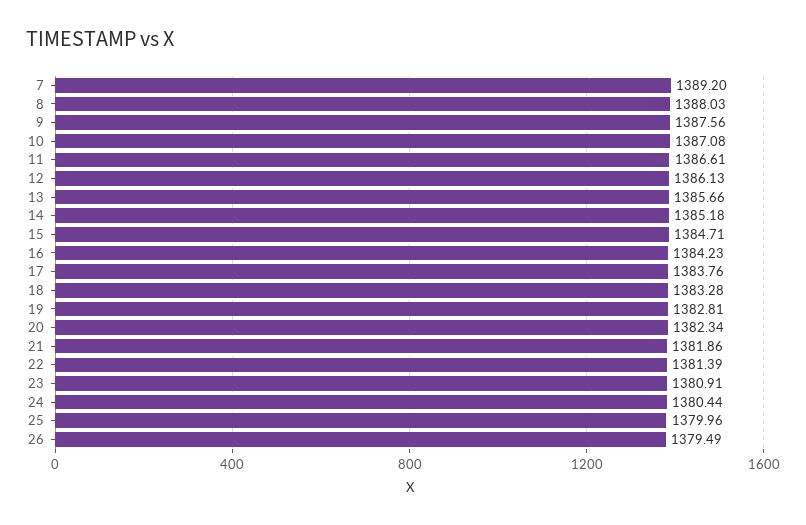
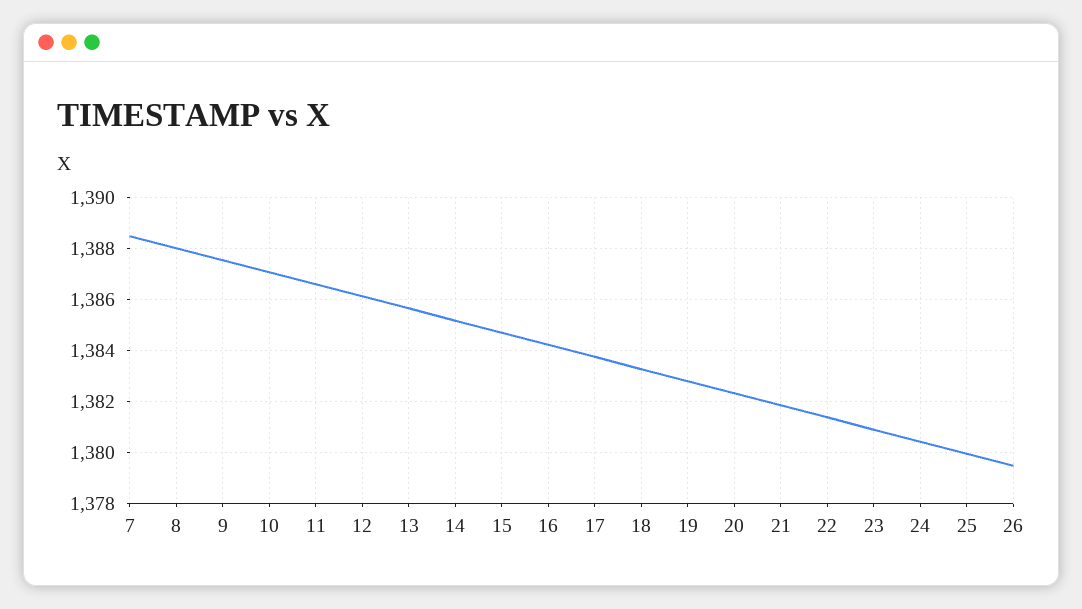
7: 1389.2 -> 1388.5

